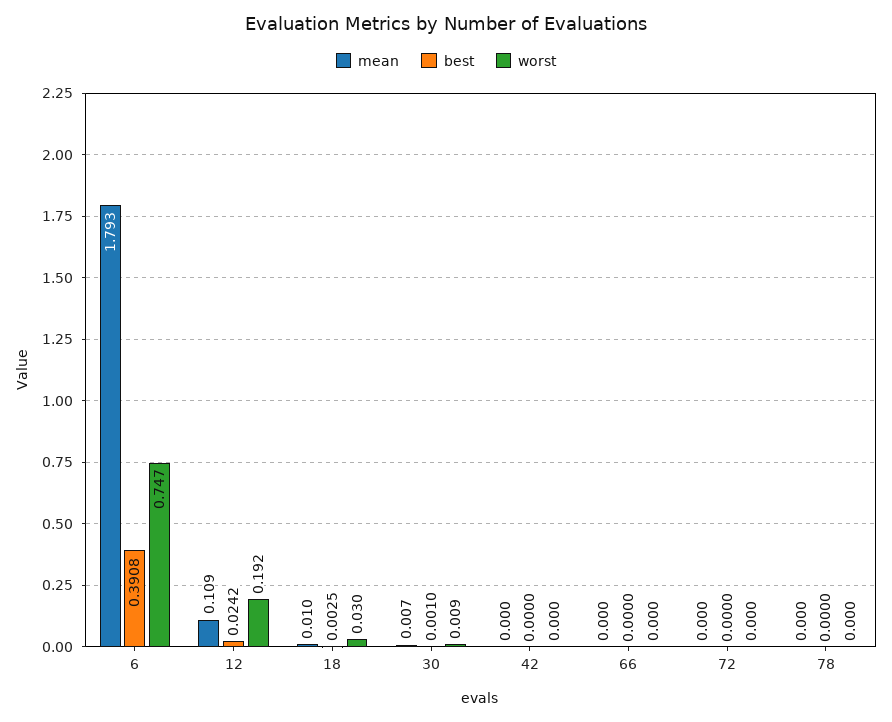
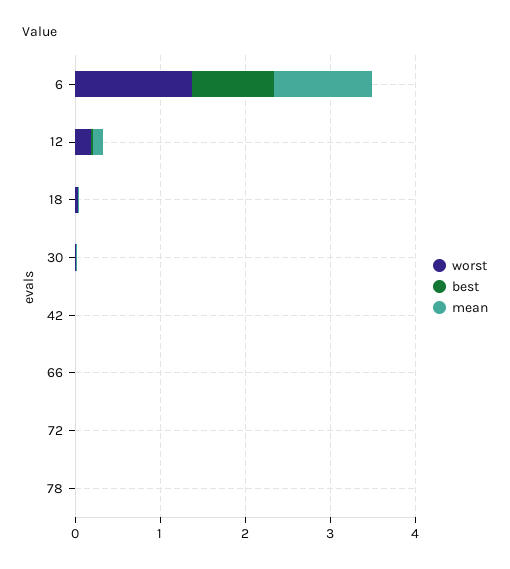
mean, 6: 1.793 -> 1.2
best, 6: 0.3908 -> 1
worst, 6: 0.747 -> 1.4

